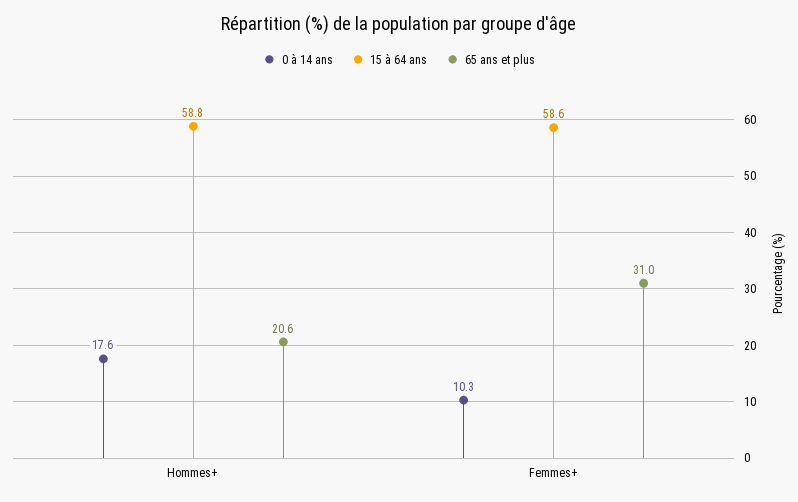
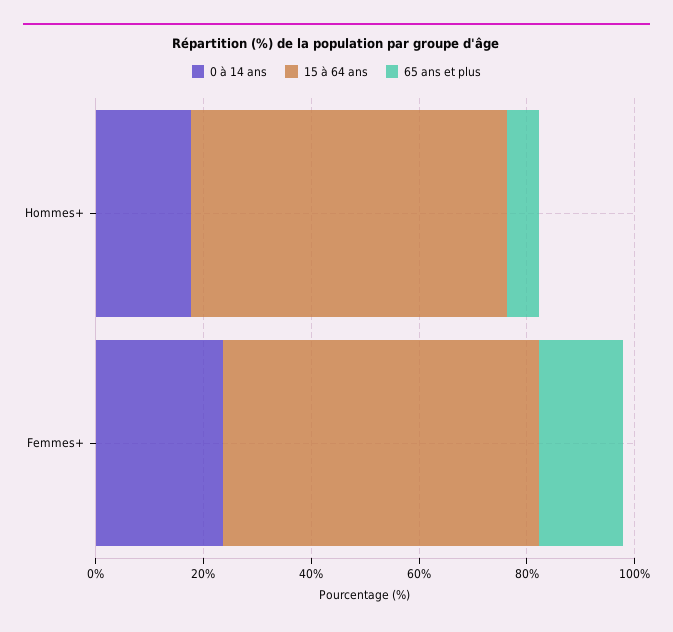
65 ans et plus, Hommes+: 20.6 -> 5
0 à 14 ans, Femmes+: 10.3 -> 25
65 ans et plus, Femmes+: 31 -> 15

